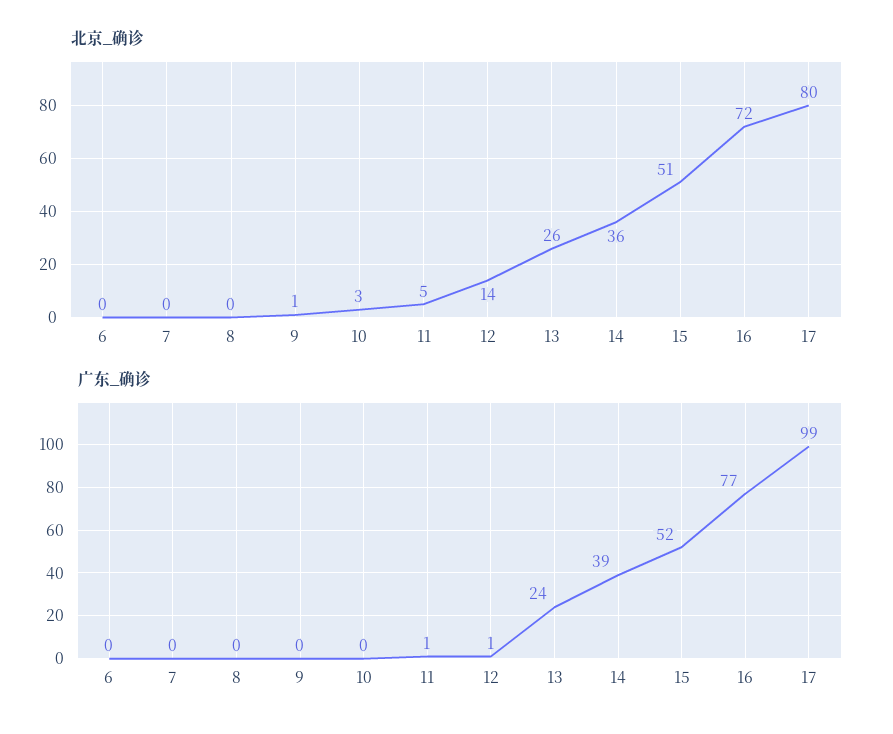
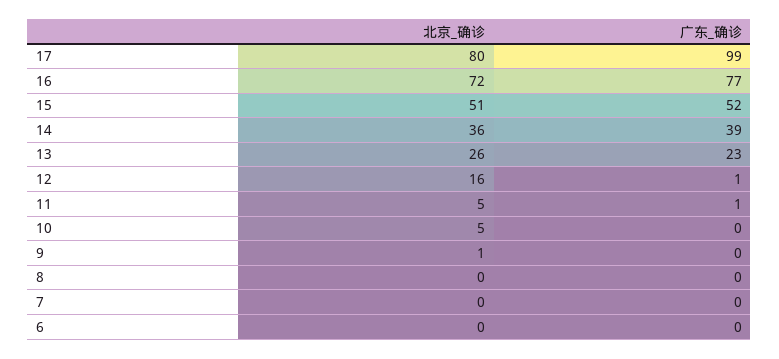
北京_确诊, 10: 3 -> 5
北京_确诊, 12: 14 -> 16
广东_确诊, 13: 24 -> 23

